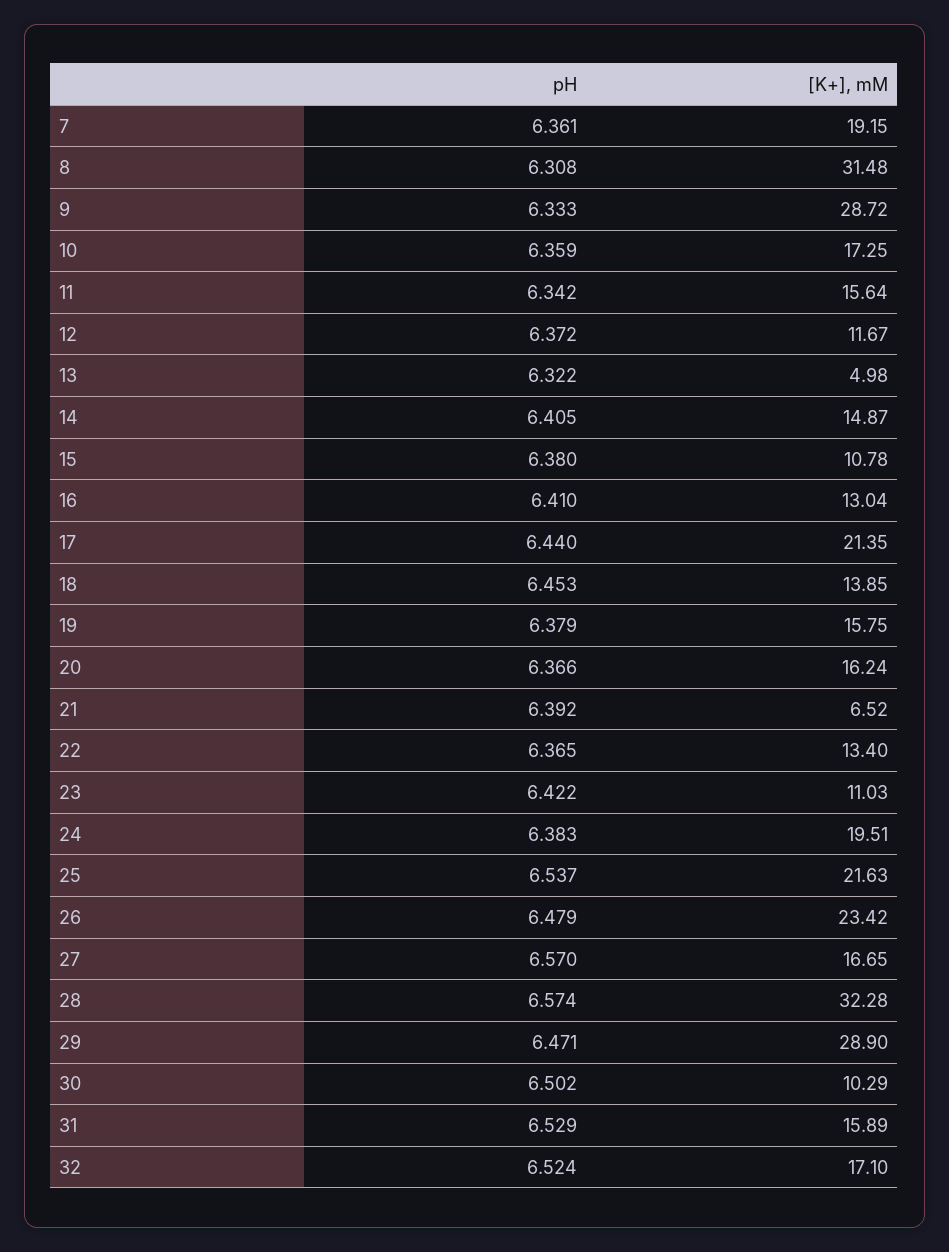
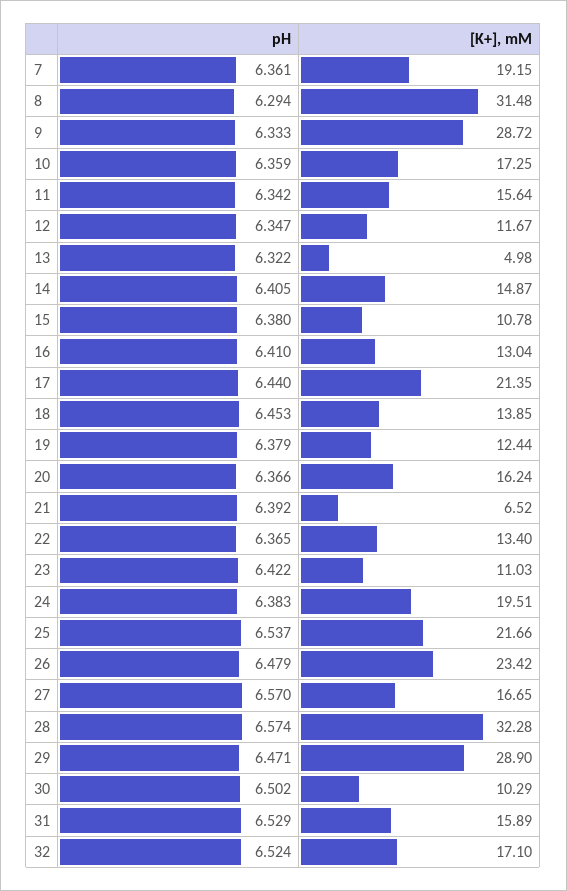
pH, 8: 6.308 -> 6.294
pH, 12: 6.372 -> 6.347
[K+], mM, 19: 15.75 -> 12.44
[K+], mM, 25: 21.63 -> 21.66

